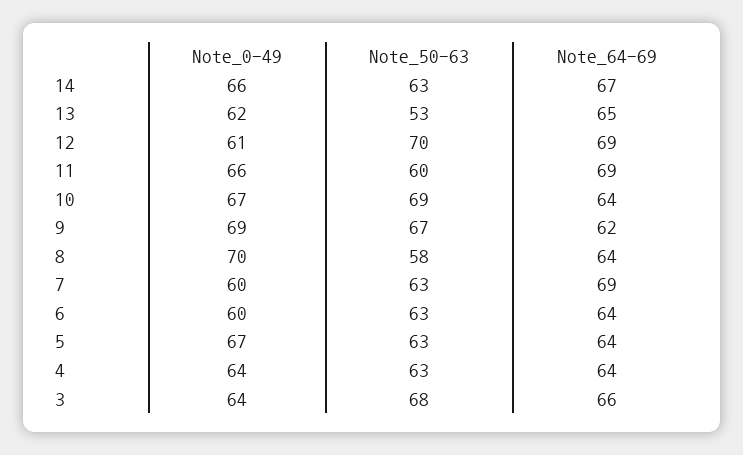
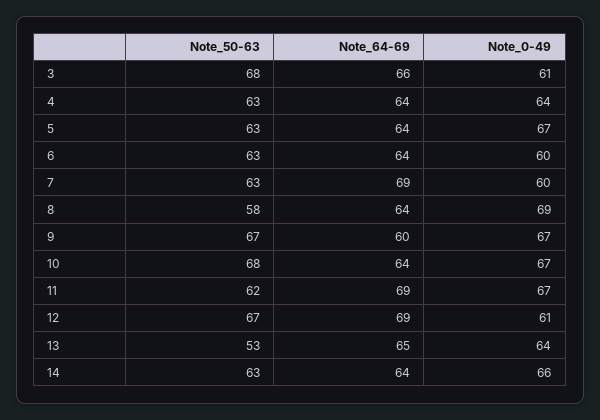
Note_64-69, 14: 67 -> 64
Note_0-49, 13: 62 -> 64
Note_50-63, 12: 70 -> 67
Note_0-49, 11: 66 -> 67
Note_50-63, 11: 60 -> 62
Note_50-63, 10: 69 -> 68
Note_0-49, 9: 69 -> 67
Note_64-69, 9: 62 -> 60
Note_0-49, 8: 70 -> 69
Note_0-49, 3: 64 -> 61

